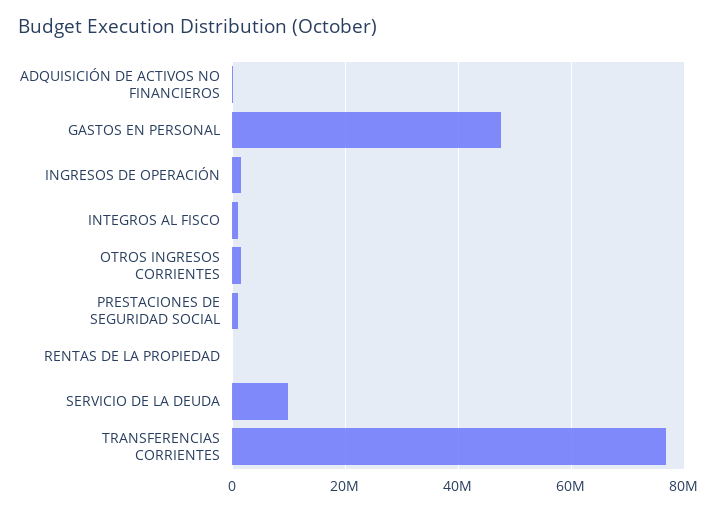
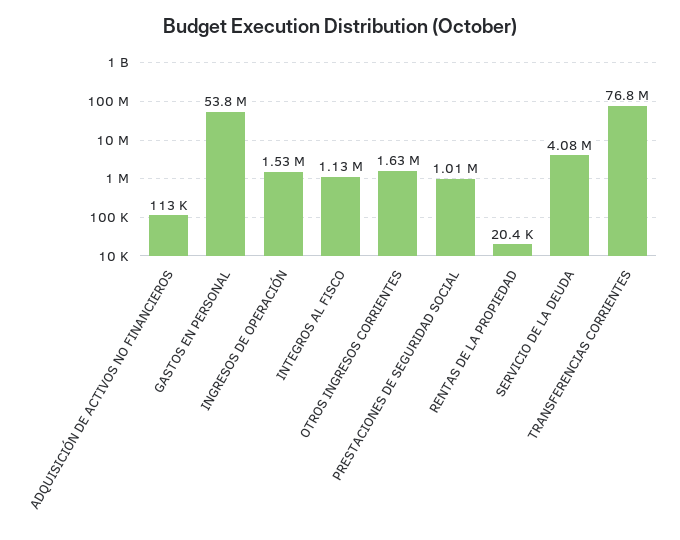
GASTOS EN PERSONAL: 48000000 -> 53800000
SERVICIO DE LA DEUDA: 10000000 -> 4080000

